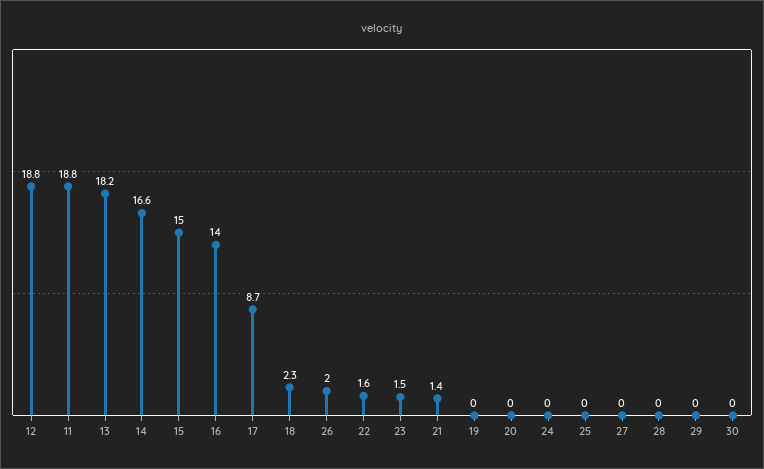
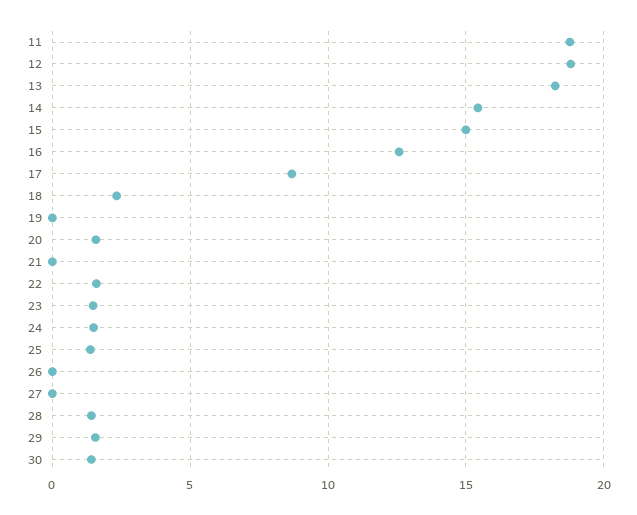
14: 16.6 -> 15.5
16: 14 -> 12.5
26: 2 -> 0
21: 1.4 -> 0
20: 0 -> 1.5
24: 0 -> 1.5
25: 0 -> 1.5
28: 0 -> 1.5
29: 0 -> 1.5
30: 0 -> 1.5

